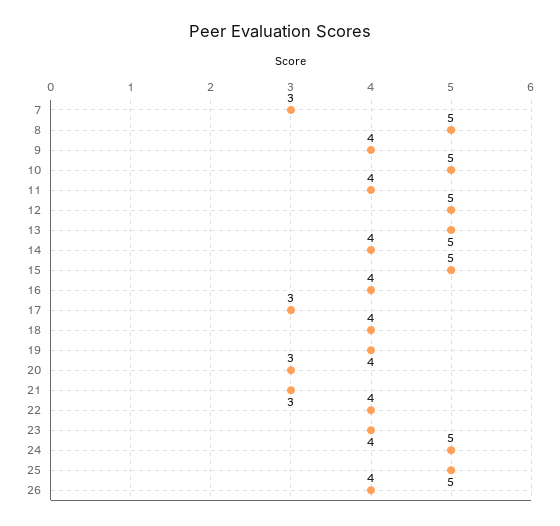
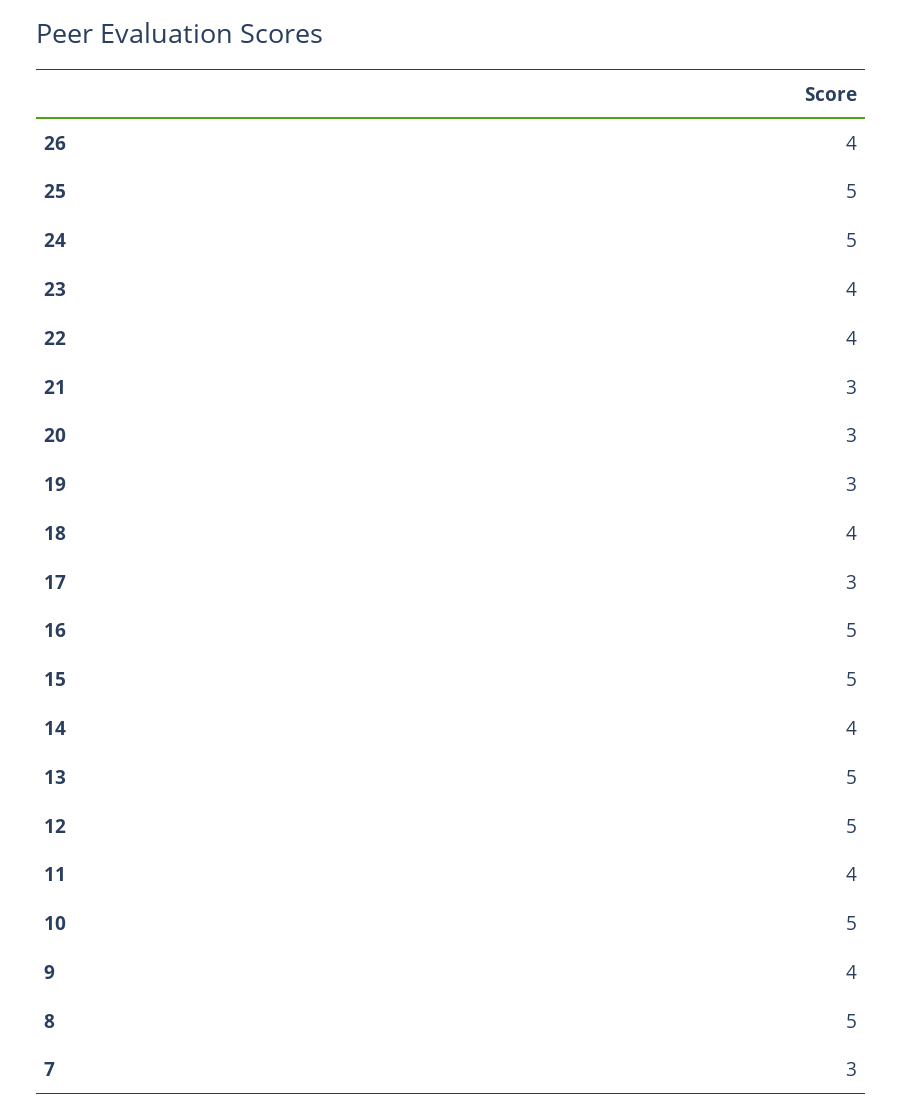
16: 4 -> 5
19: 4 -> 3

